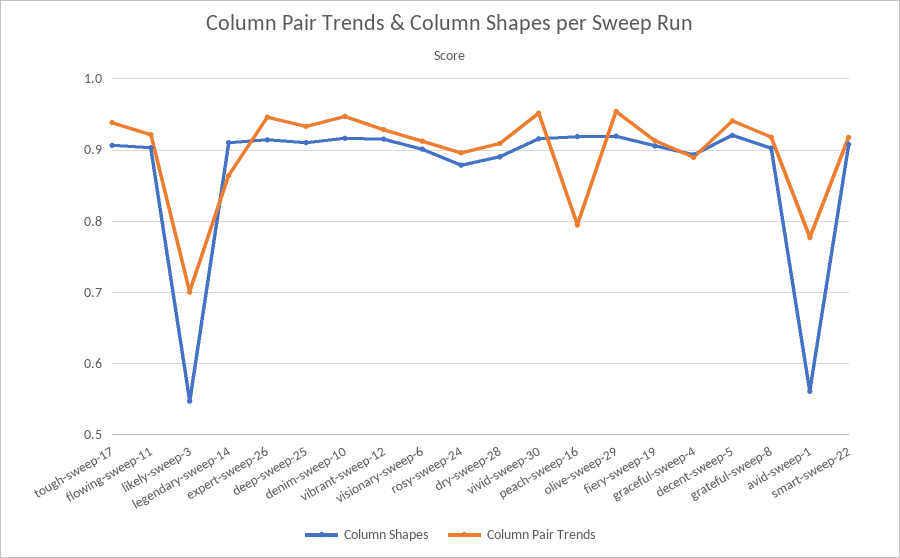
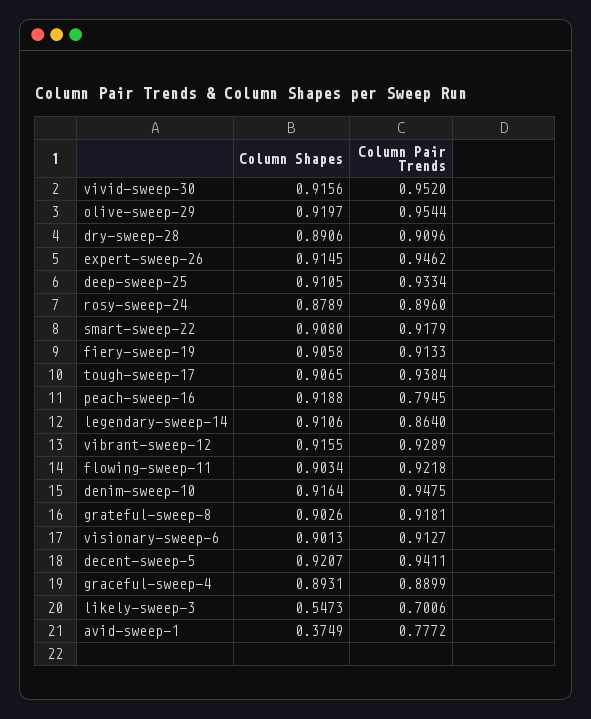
Column Shapes, avid-sweep-1: 0.56 -> 0.3749

